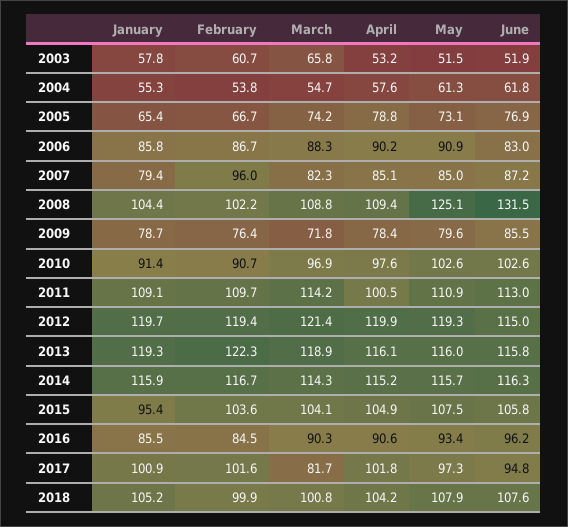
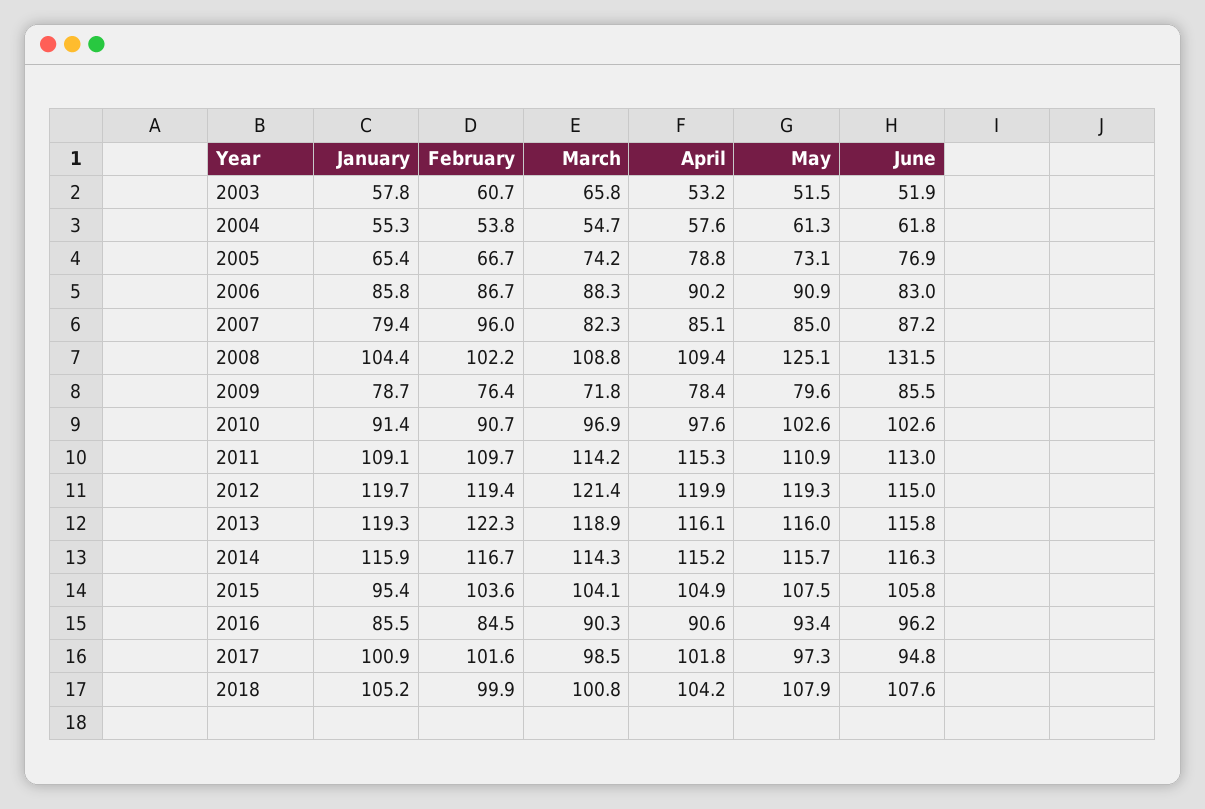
April, 2011: 100.5 -> 115.3
March, 2017: 81.7 -> 98.5

